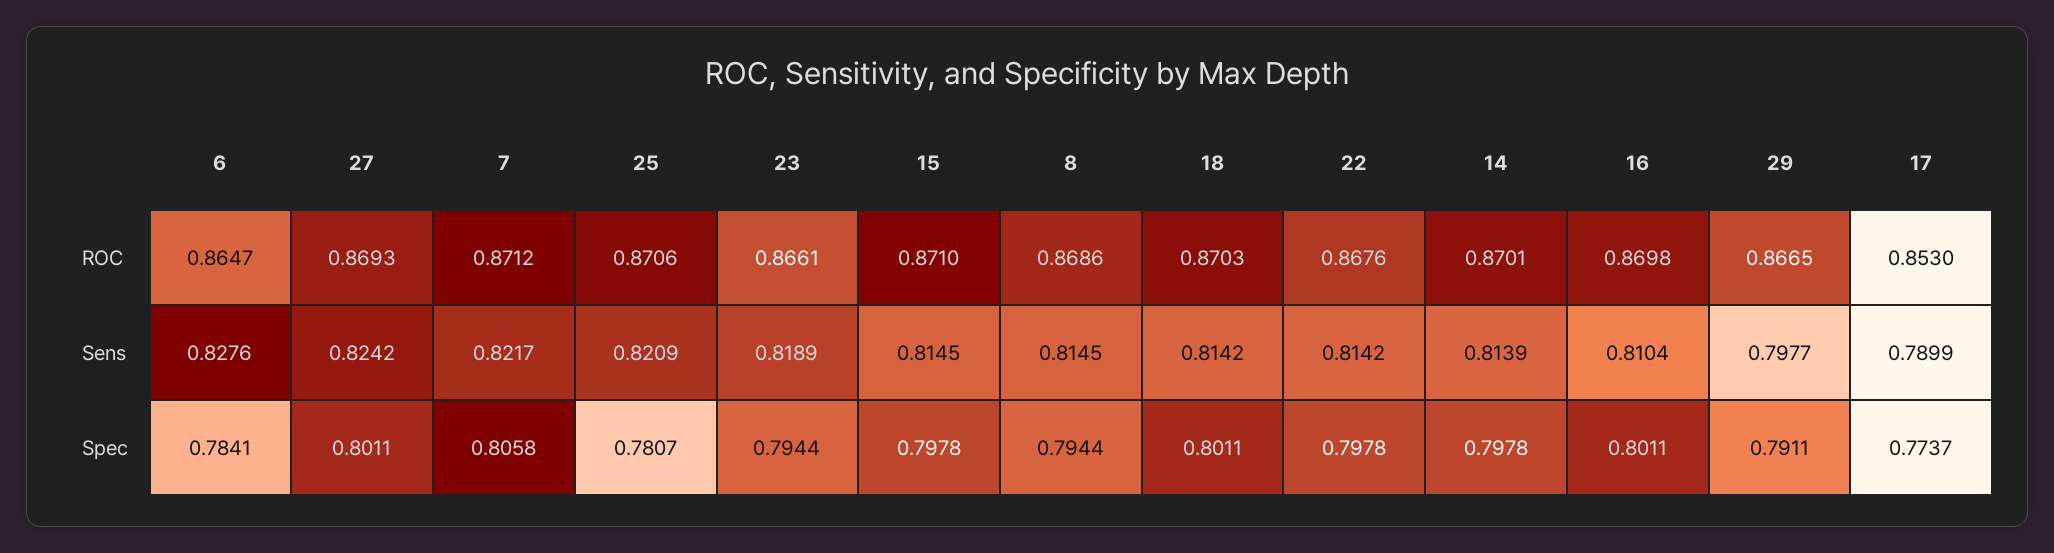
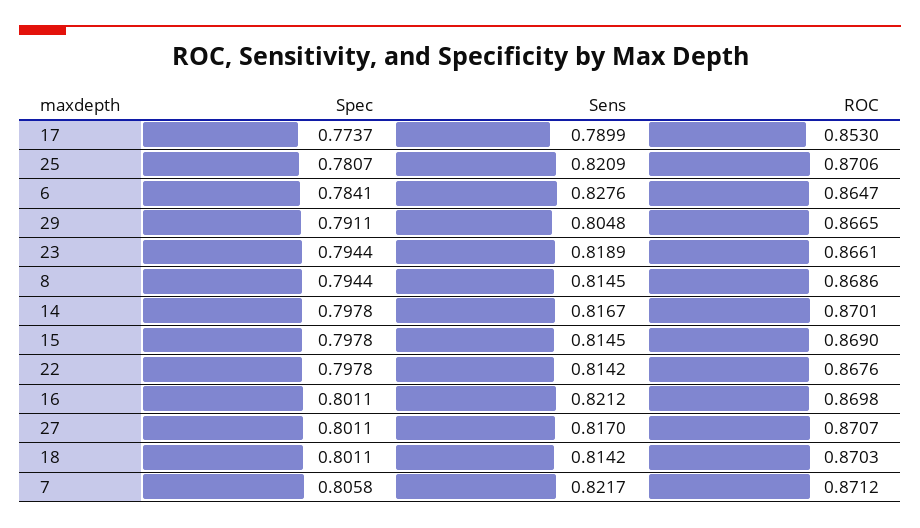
27, ROC: 0.8693 -> 0.8707
15, ROC: 0.871 -> 0.869
27, Sens: 0.8242 -> 0.817
14, Sens: 0.8139 -> 0.8167
16, Sens: 0.8104 -> 0.8212
29, Sens: 0.7977 -> 0.8048

